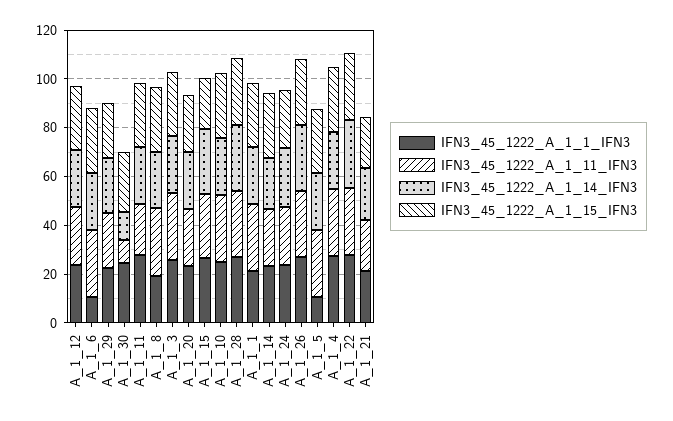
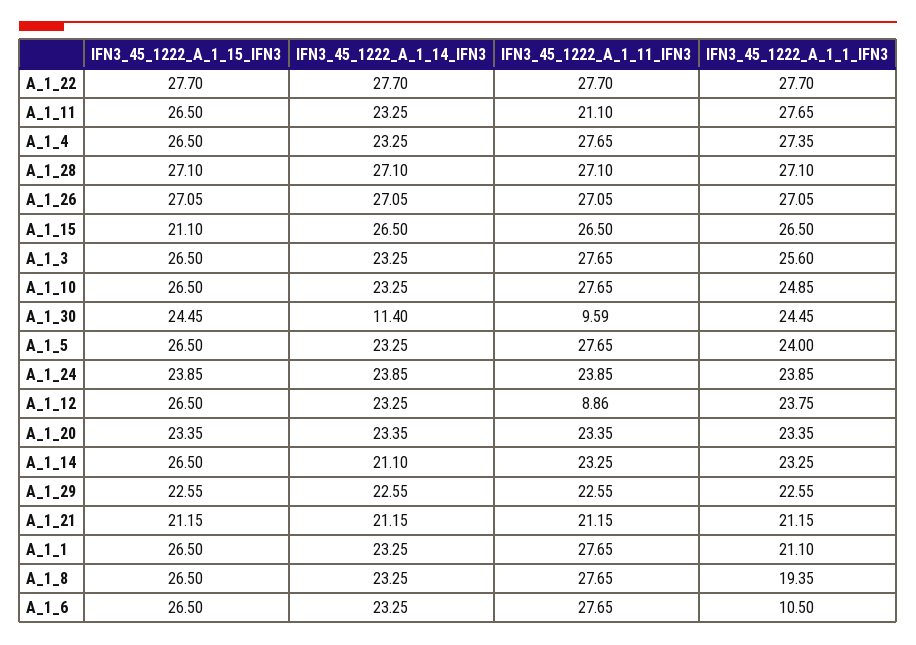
IFN3_45_1222_A_1_11_IFN3, A_1_12: 25 -> 8.86
IFN3_45_1222_A_1_1_IFN3, A_1_5: 10 -> 24

